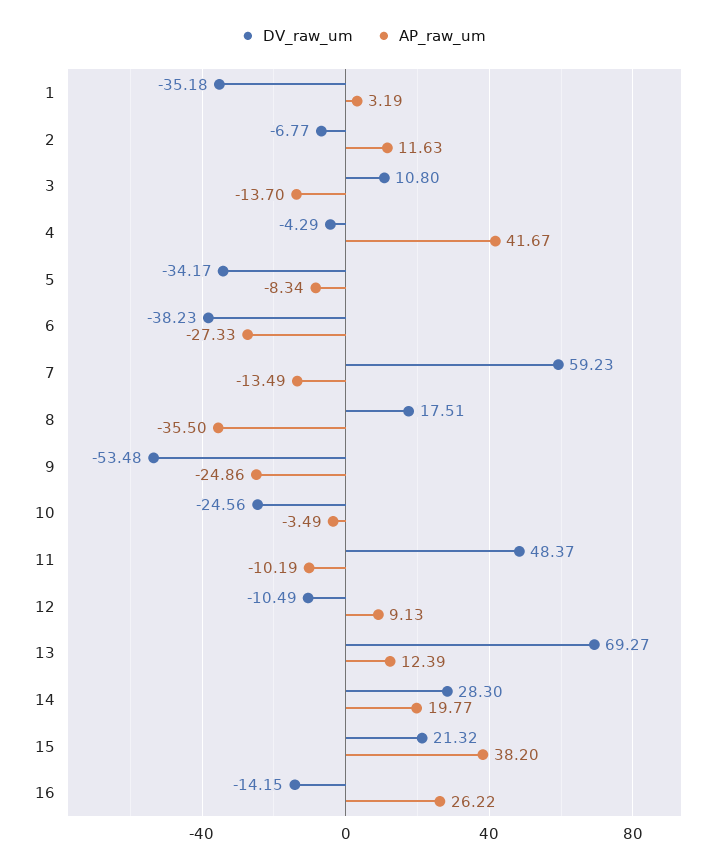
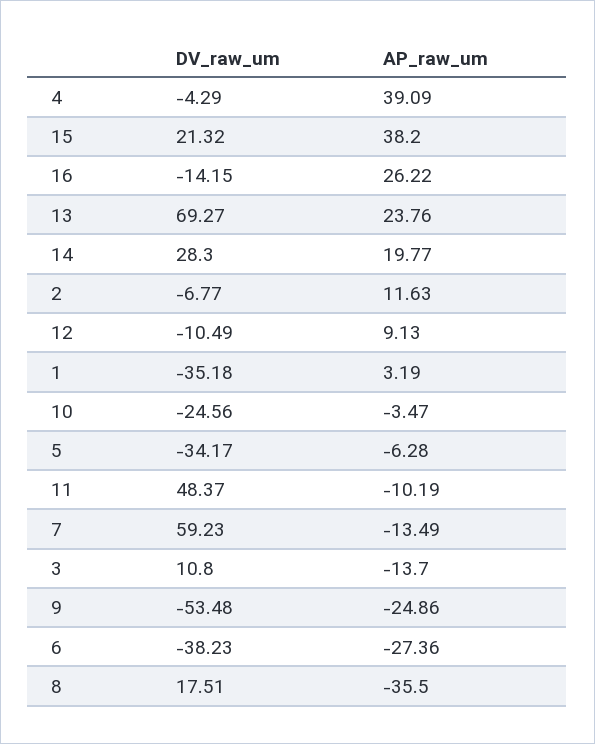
AP_raw_um, 4: 41.67 -> 39.09
AP_raw_um, 5: -8.34 -> -6.28
AP_raw_um, 6: -27.33 -> -27.36
AP_raw_um, 10: -3.49 -> -3.47
AP_raw_um, 13: 12.39 -> 23.76

